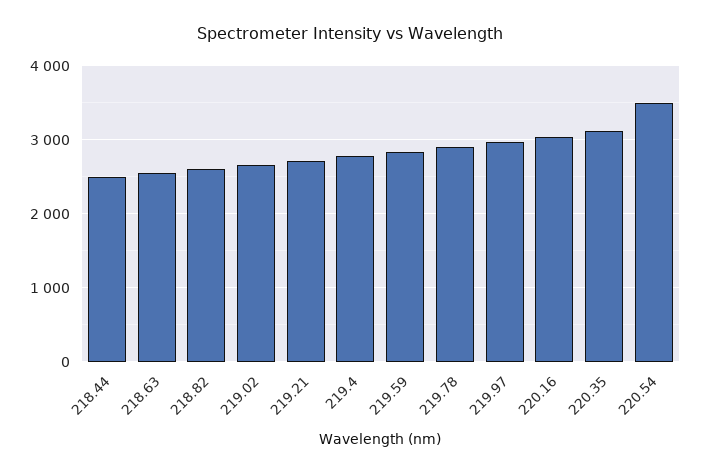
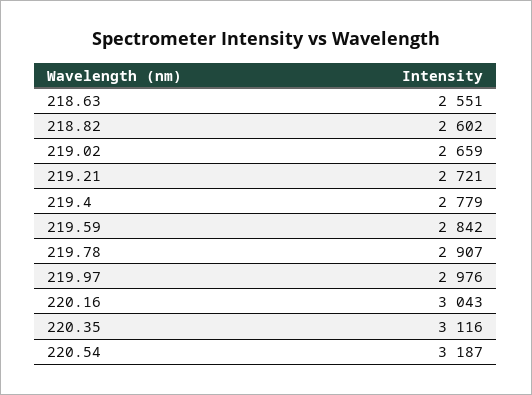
218.44: 2500 -> none
220.54: 3500 -> 3187

